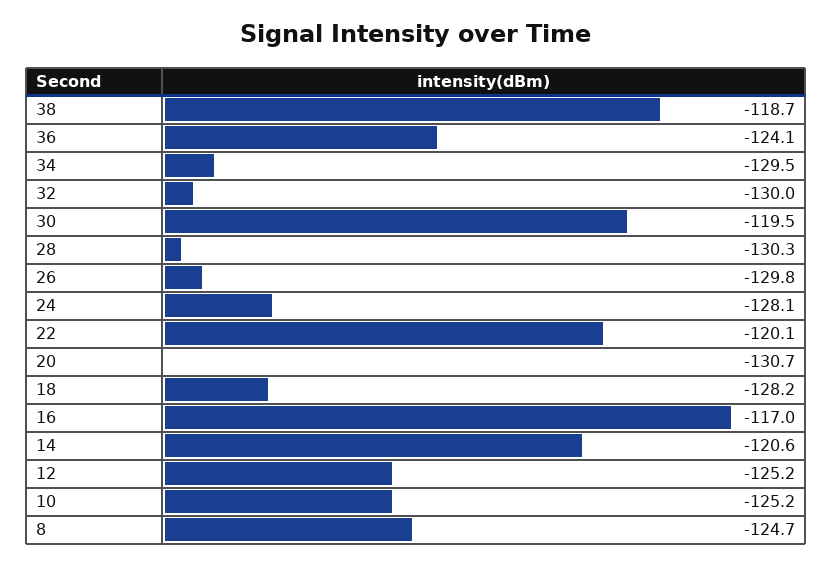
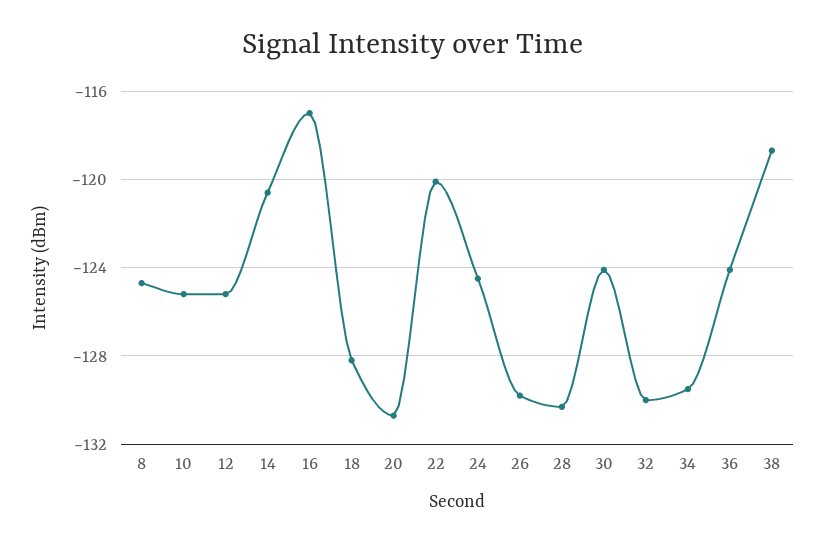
30: -119.5 -> -124
24: -128.1 -> -124.5

